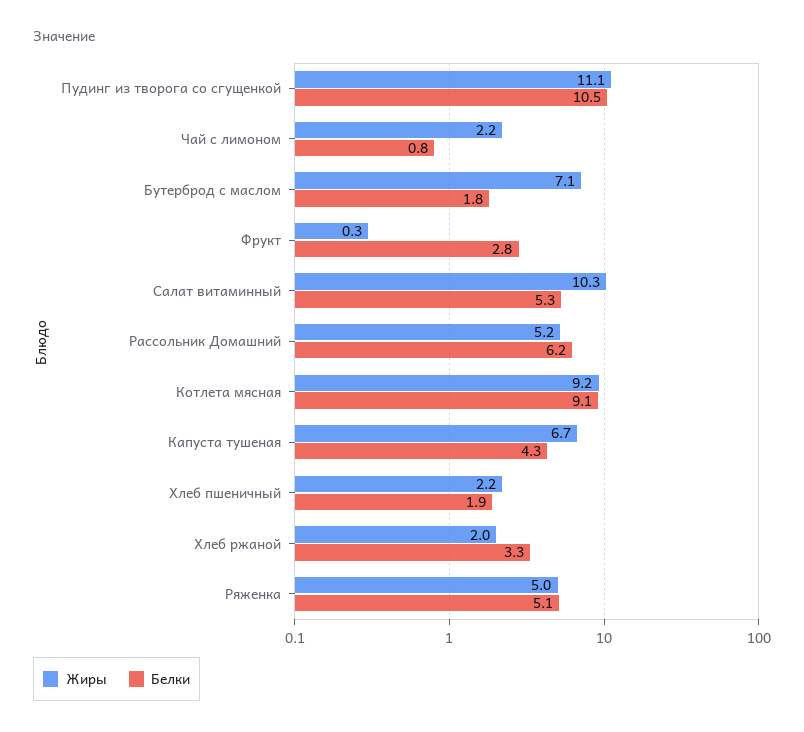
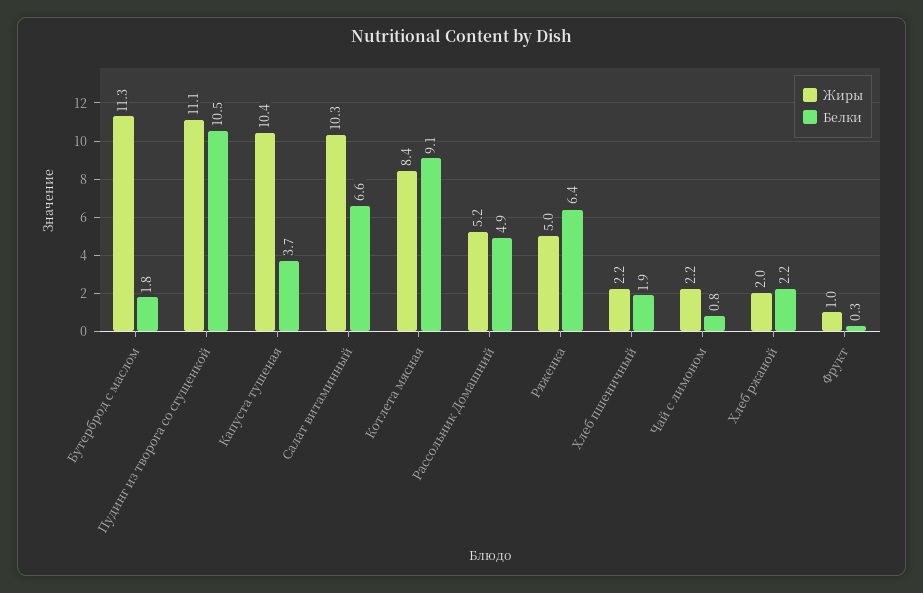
Жиры, Бутерброд с маслом: 7.1 -> 11.3
Жиры, Фрукт: 0.3 -> 1
Белки, Фрукт: 2.8 -> 0.3
Белки, Салат витаминный: 5.3 -> 6.6
Белки, Рассольник Домашний: 6.2 -> 4.9
Жиры, Котлета мясная: 9.2 -> 8.4
Жиры, Капуста тушеная: 6.7 -> 10.4
Белки, Капуста тушеная: 4.3 -> 3.7
Белки, Хлеб ржаной: 3.3 -> 2.2
Белки, Ряженка: 5.1 -> 6.4

